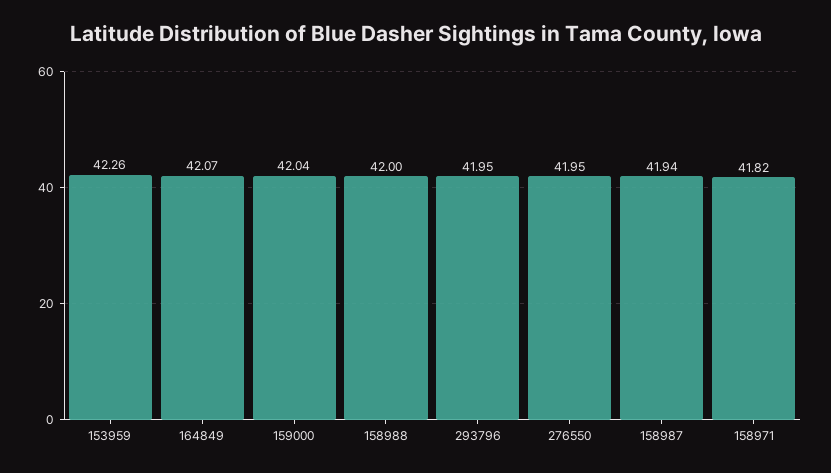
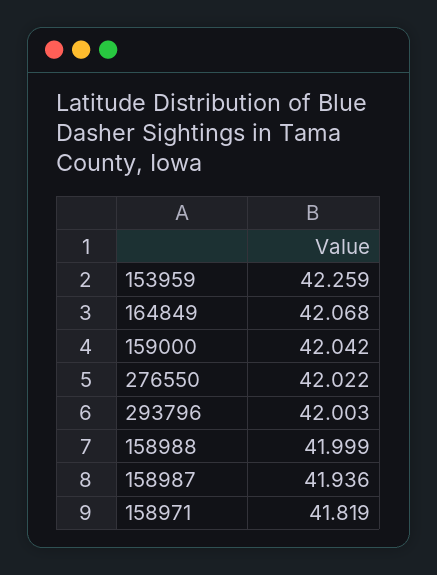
293796: 41.95 -> 42.003
276550: 41.95 -> 42.022

